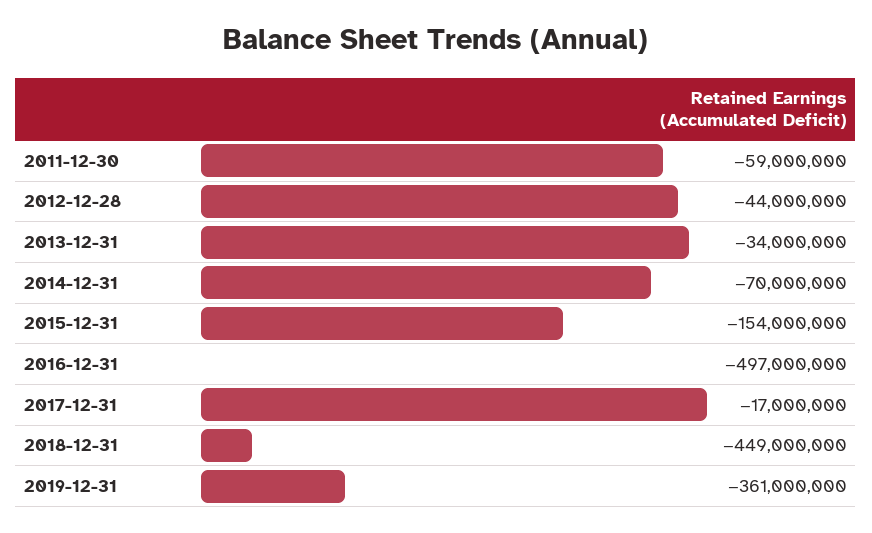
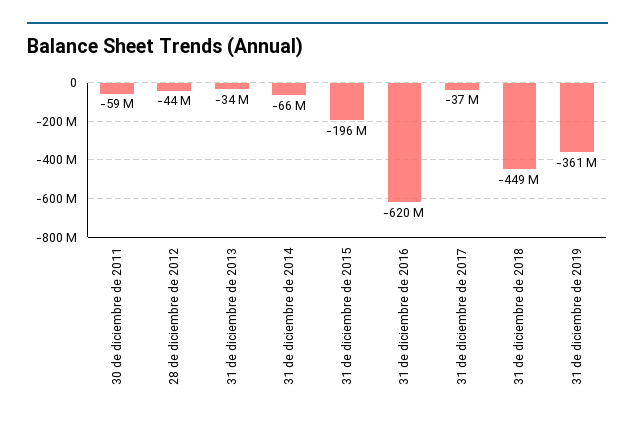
2014-12-31: -70000000 -> -66000000
2015-12-31: -154000000 -> -196000000
2016-12-31: -497000000 -> -620000000
2017-12-31: -17000000 -> -37000000

